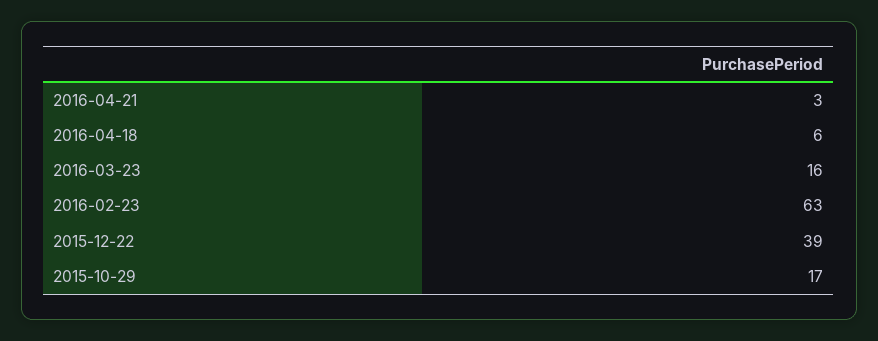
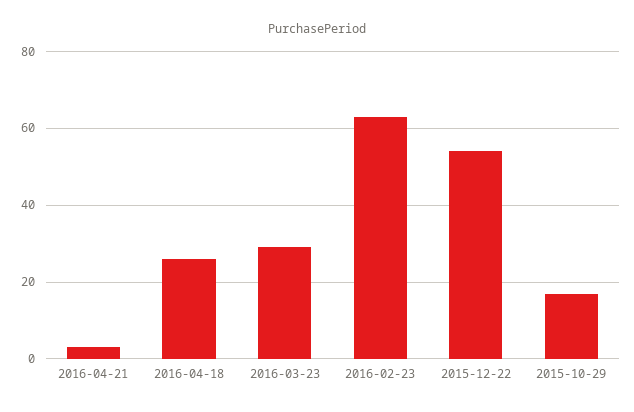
2016-04-18: 6 -> 25
2016-03-23: 16 -> 30
2015-12-22: 39 -> 55

